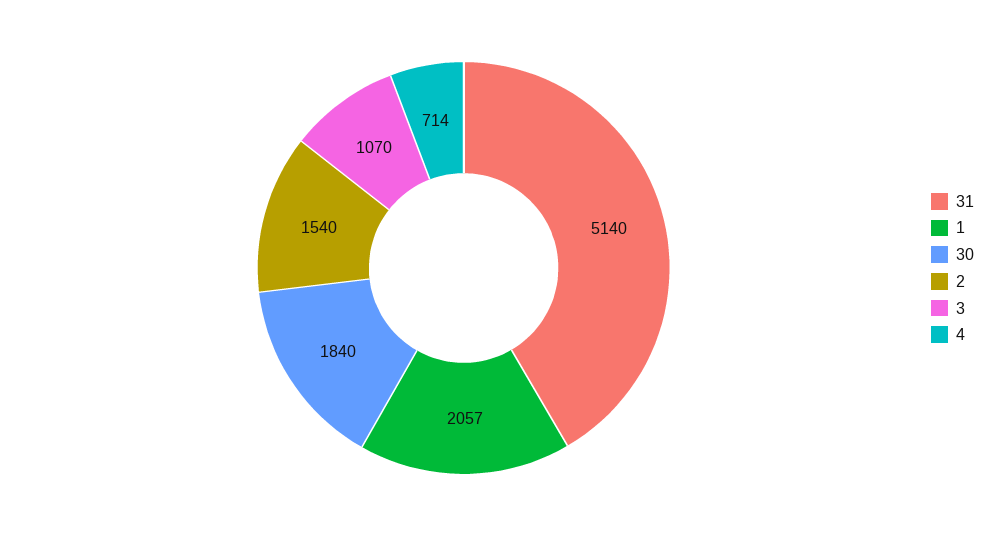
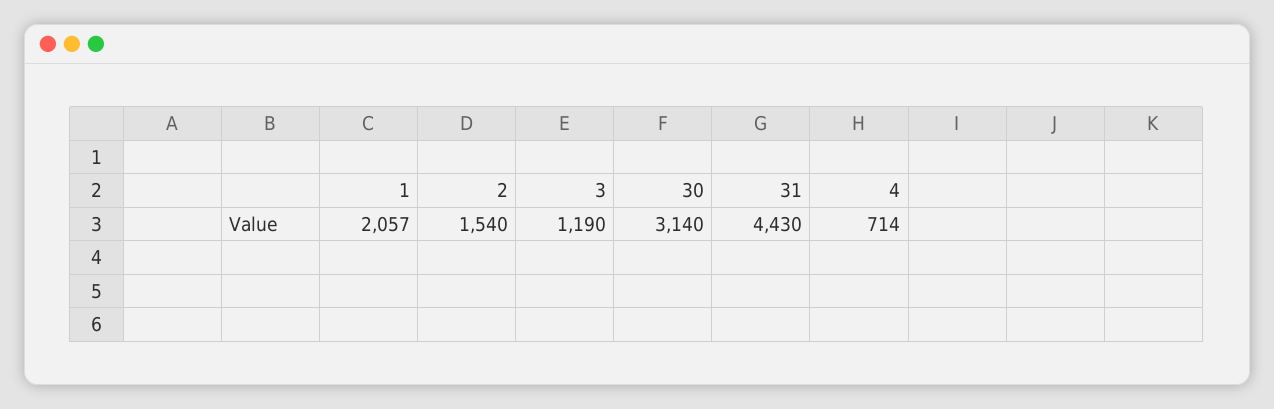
31: 5140 -> 4430
30: 1840 -> 3140
3: 1070 -> 1190

